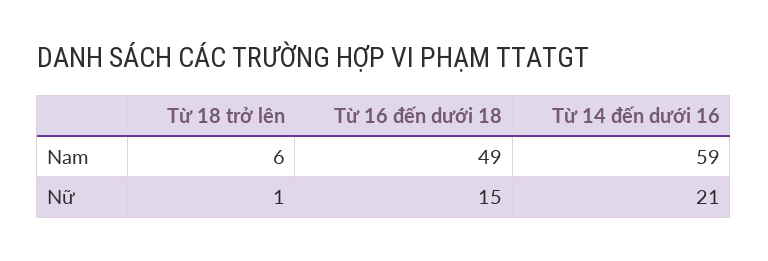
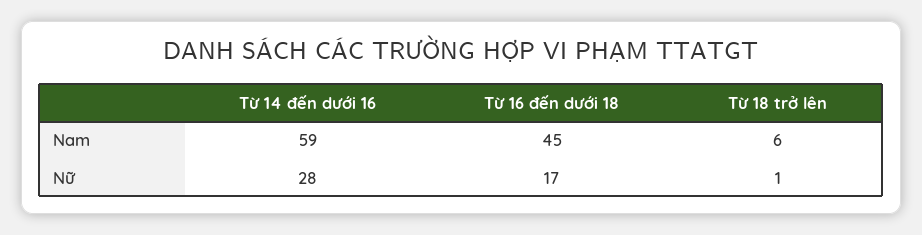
Từ 16 đến dưới 18, Nam: 49 -> 45
Từ 16 đến dưới 18, Nữ: 15 -> 17
Từ 14 đến dưới 16, Nữ: 21 -> 28

